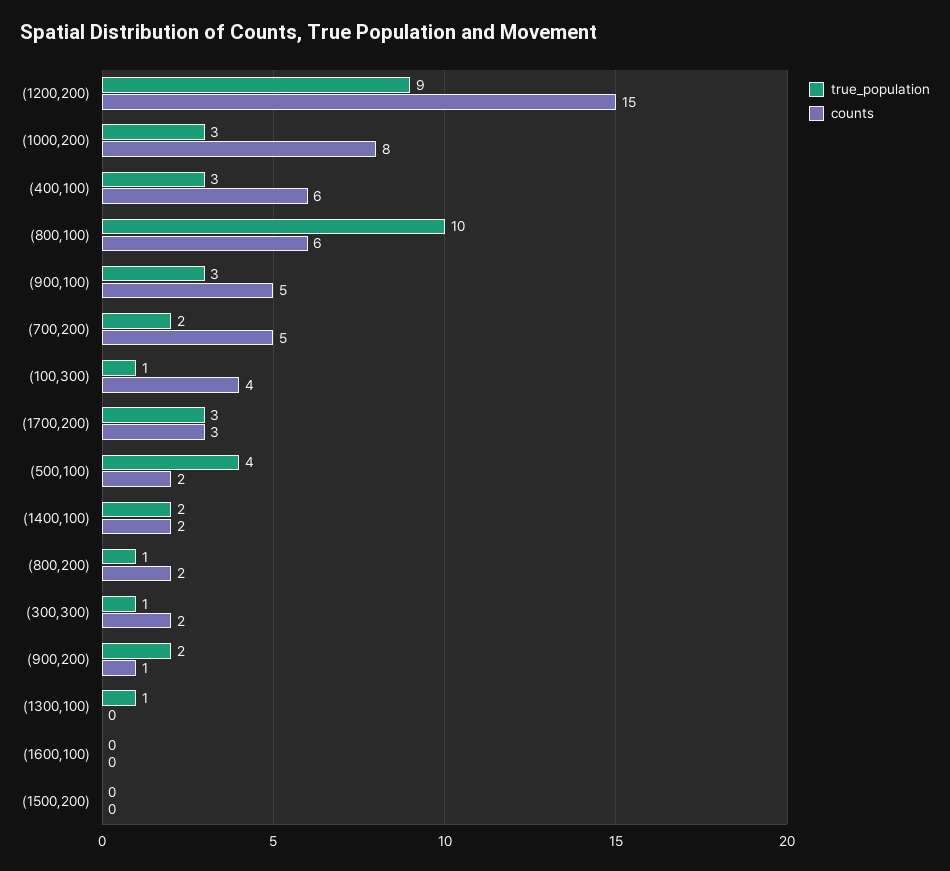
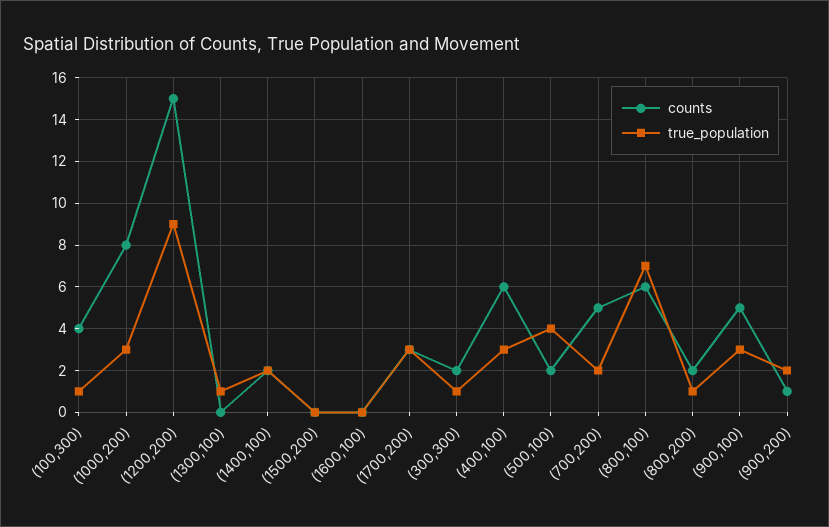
true_population, (800,100): 10 -> 7

